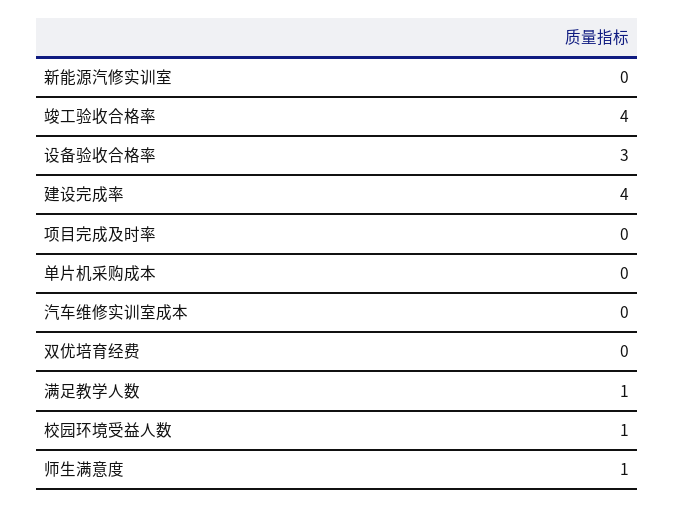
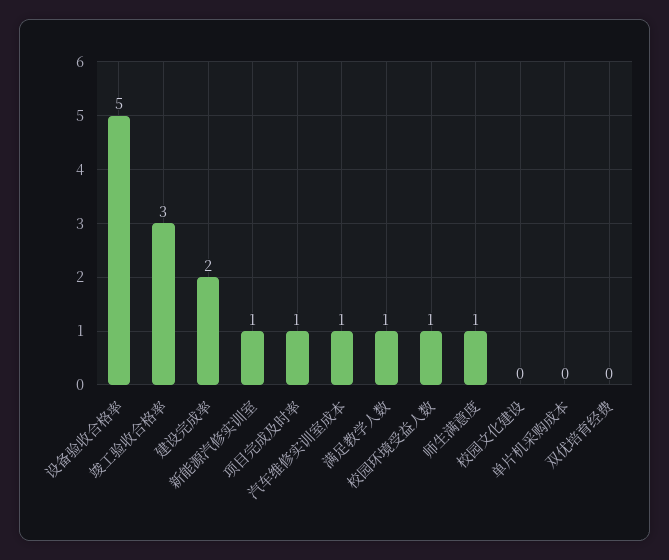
新能源汽修实训室: 0 -> 1
竣工验收合格率: 4 -> 3
设备验收合格率: 3 -> 5
建设完成率: 4 -> 2
项目完成及时率: 0 -> 1
汽车维修实训室成本: 0 -> 1
校园文化建设: none -> 0

